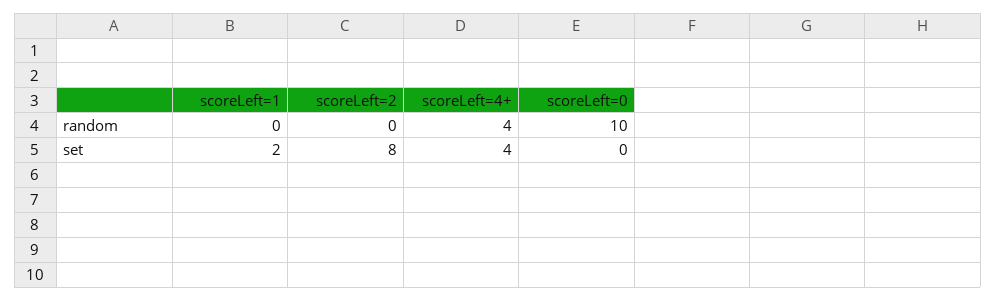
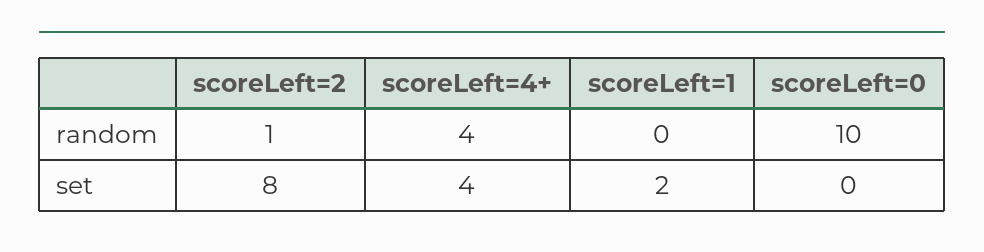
scoreLeft=2, random: 0 -> 1

